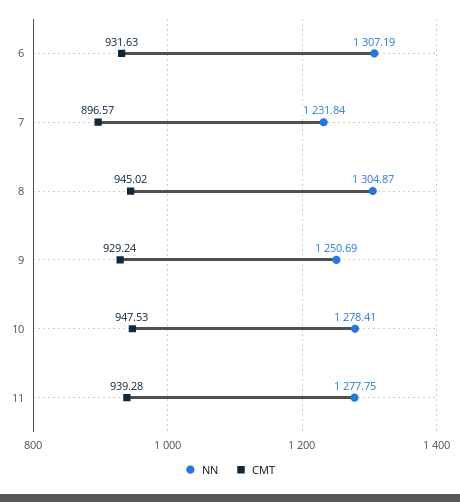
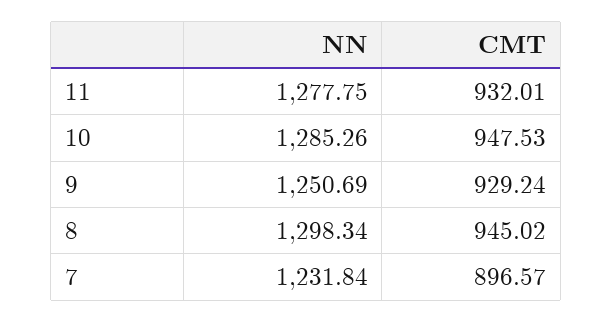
NN, 6: 1307.19 -> none
CMT, 6: 931.63 -> none
NN, 8: 1304.87 -> 1298.34
NN, 10: 1278.41 -> 1285.26
CMT, 11: 939.28 -> 932.01

